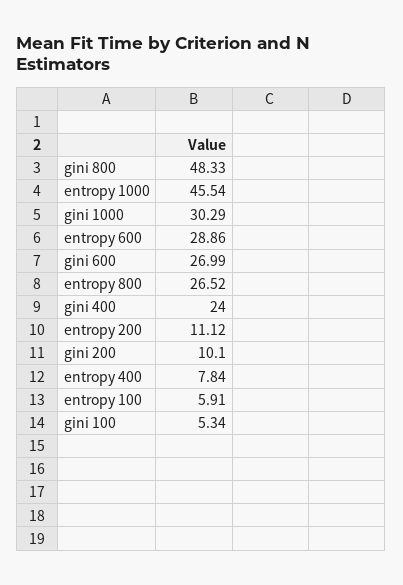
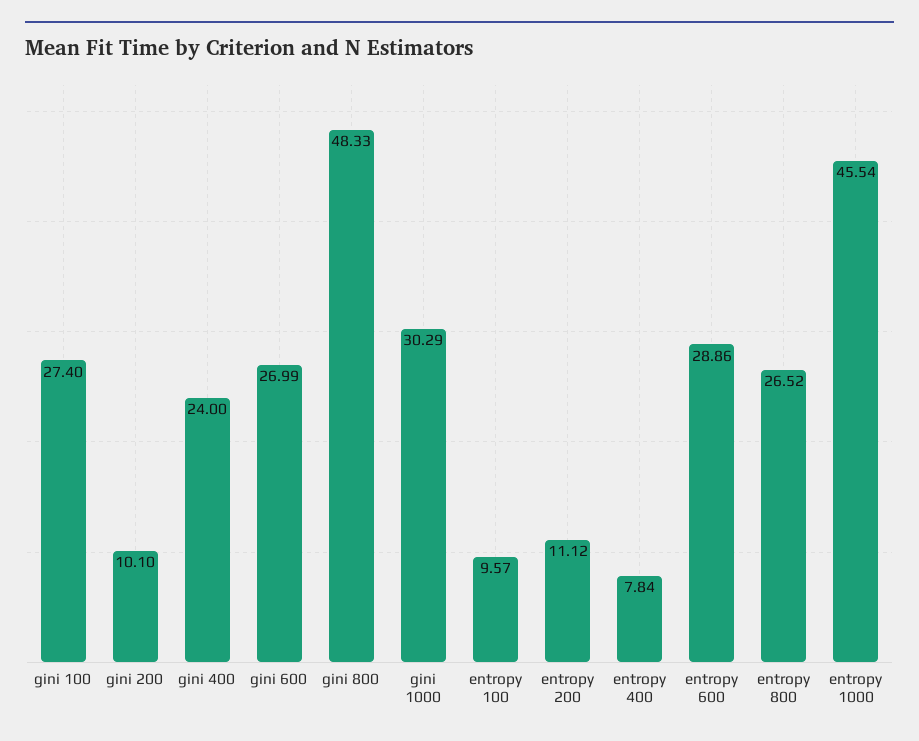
entropy 100: 5.91 -> 9.57
gini 100: 5.34 -> 27.4

